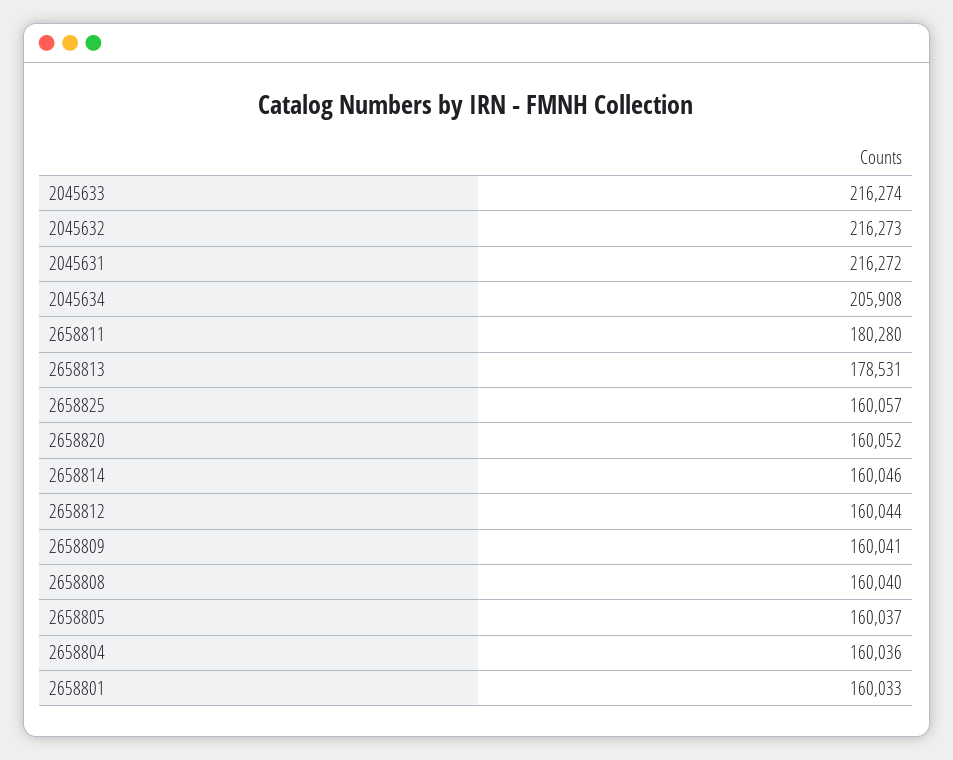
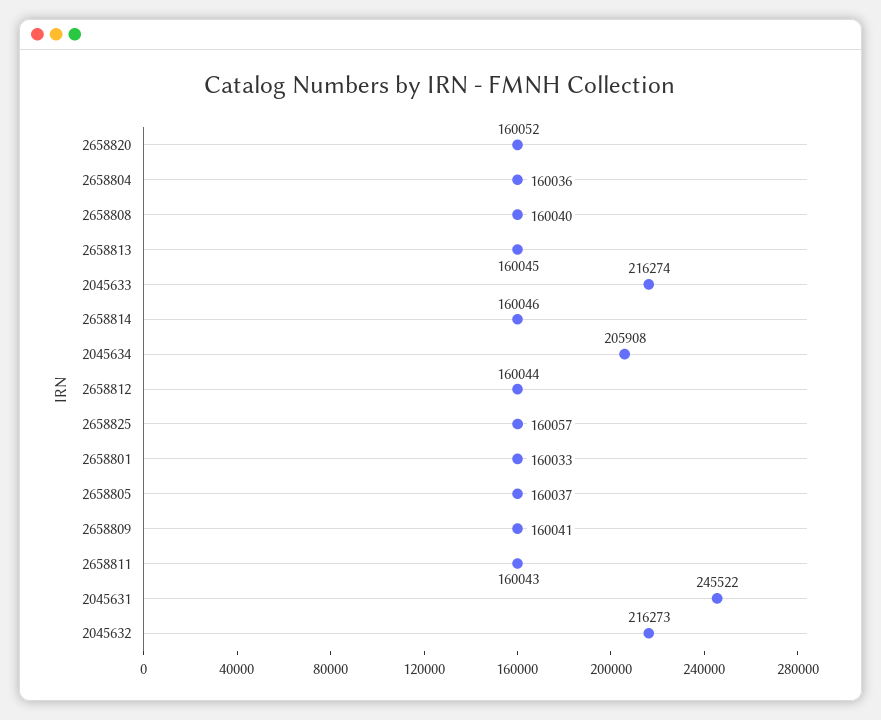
2045631: 216272 -> 245522
2658811: 180280 -> 160043
2658813: 178531 -> 160045

